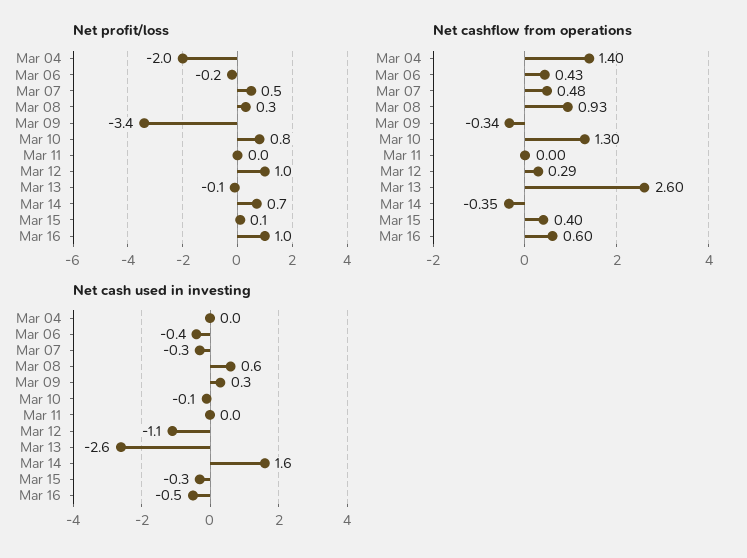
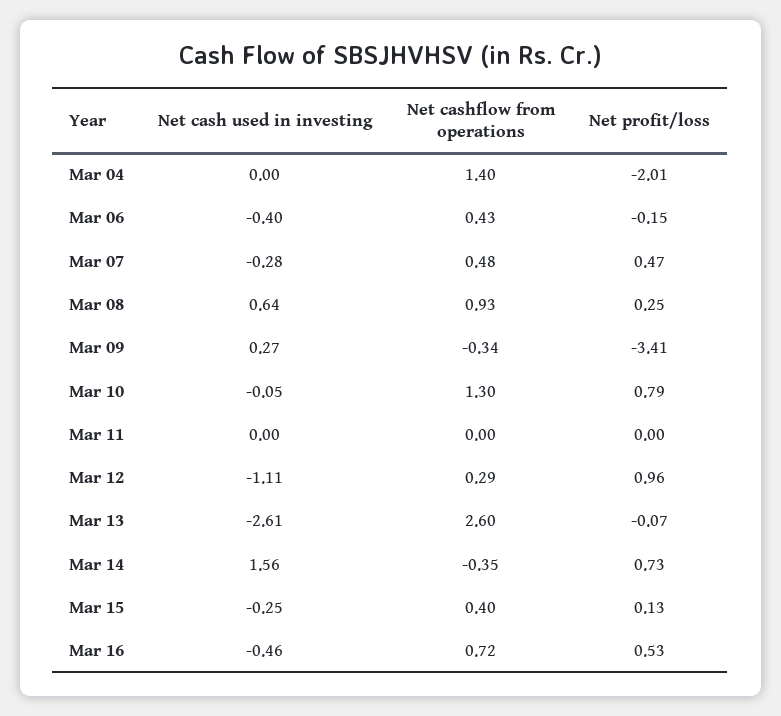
Net profit/loss, Mar 16: 1 -> 0.53
Net cashflow from operations, Mar 16: 0.6 -> 0.72

